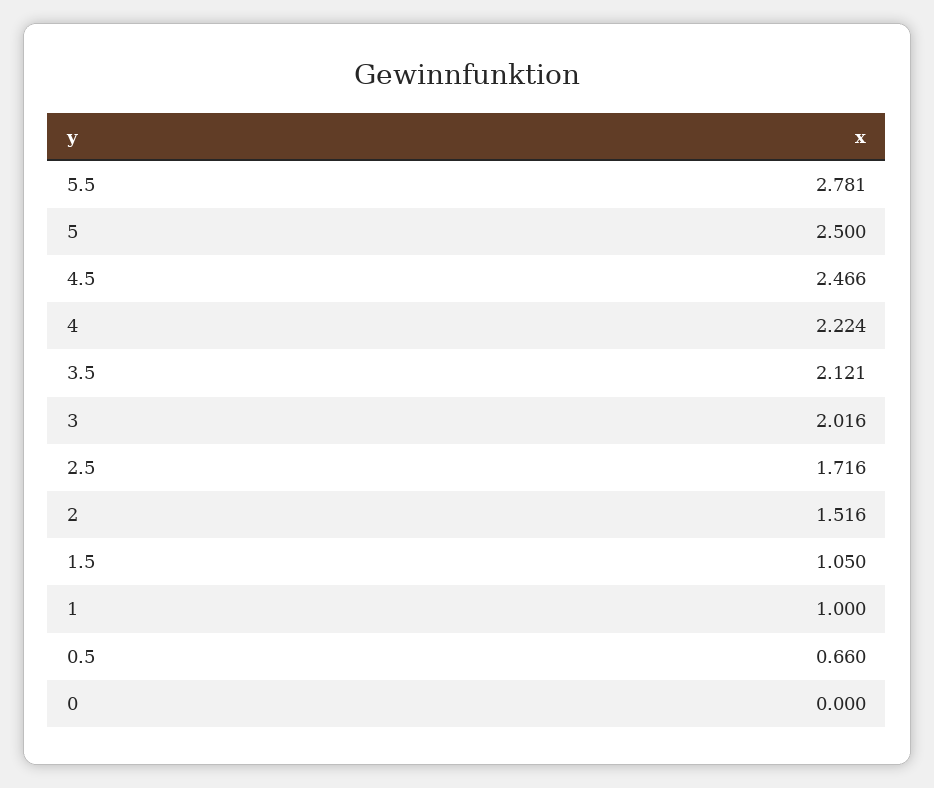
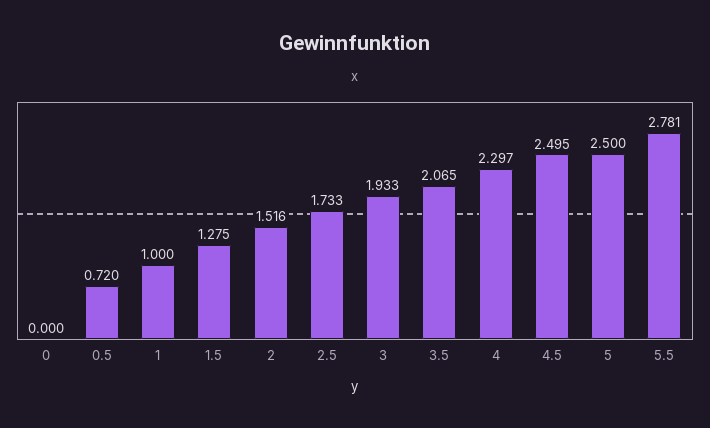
4.5: 2.466 -> 2.495
4: 2.224 -> 2.297
3.5: 2.121 -> 2.065
3: 2.016 -> 1.933
2.5: 1.716 -> 1.733
1.5: 1.05 -> 1.275
0.5: 0.66 -> 0.72

